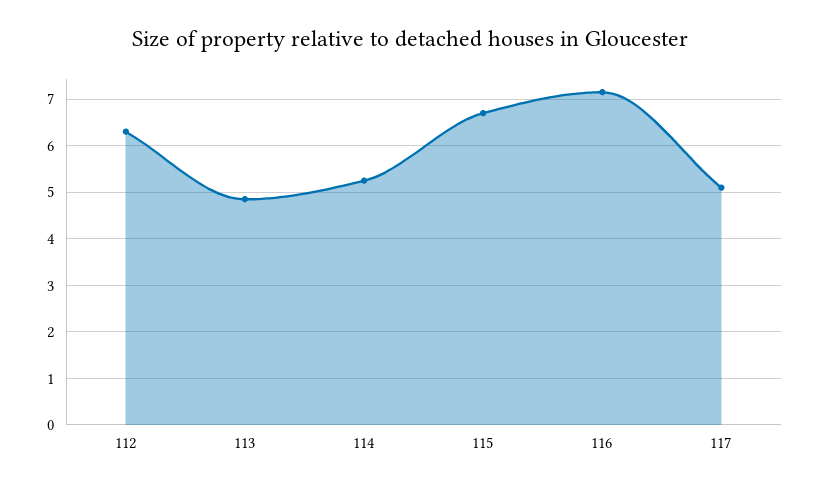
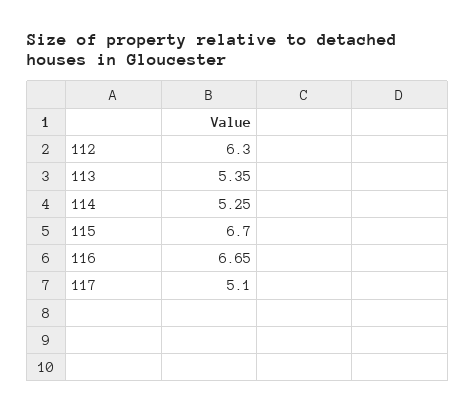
113: 4.8 -> 5.35
116: 7.2 -> 6.65

